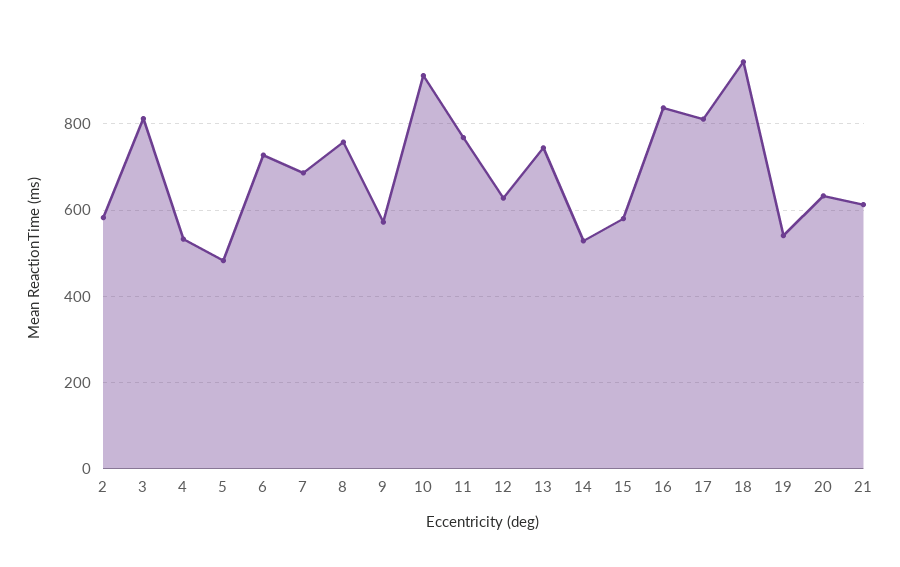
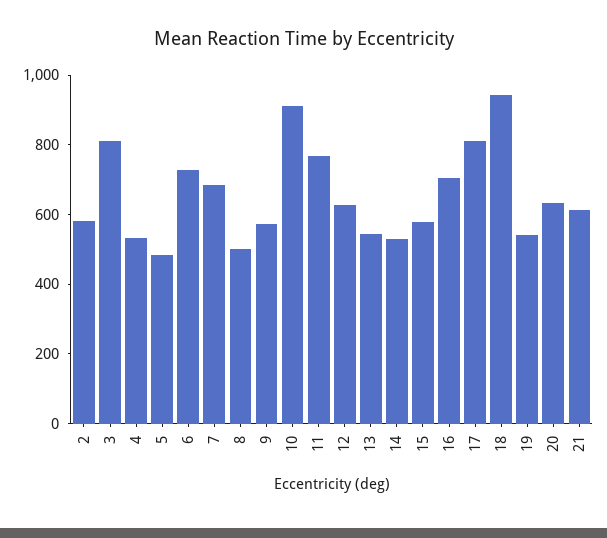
8: 760 -> 500
13: 740 -> 550
16: 840 -> 700

